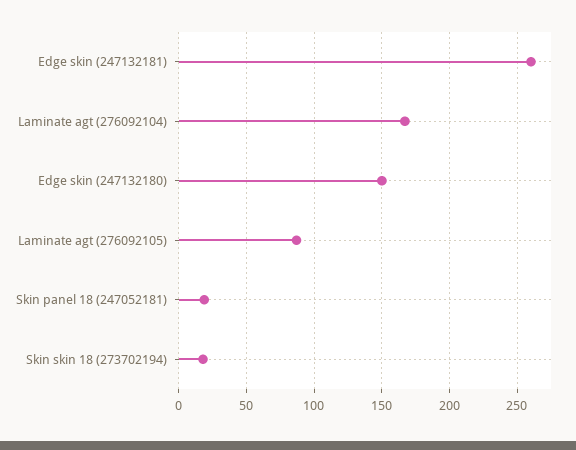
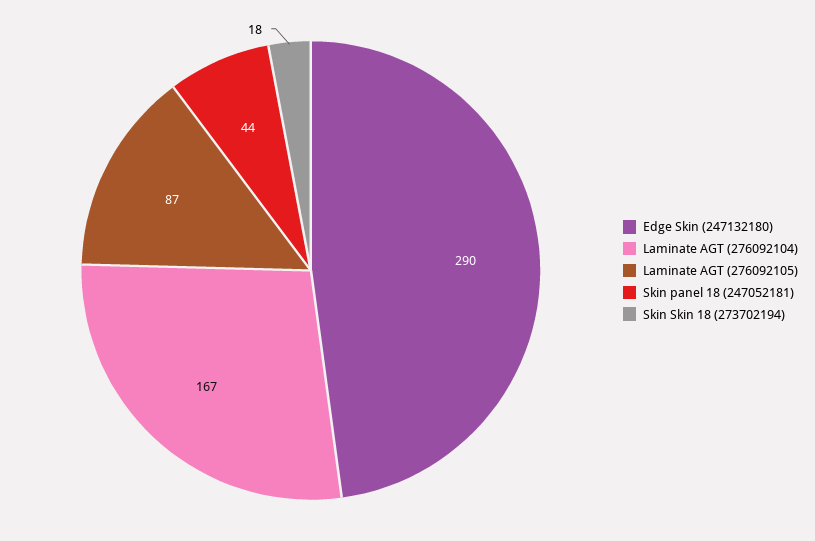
Edge skin (247132181): 260 -> none
Edge skin (247132180): 150 -> 290
Skin panel 18 (247052181): 20 -> 44

